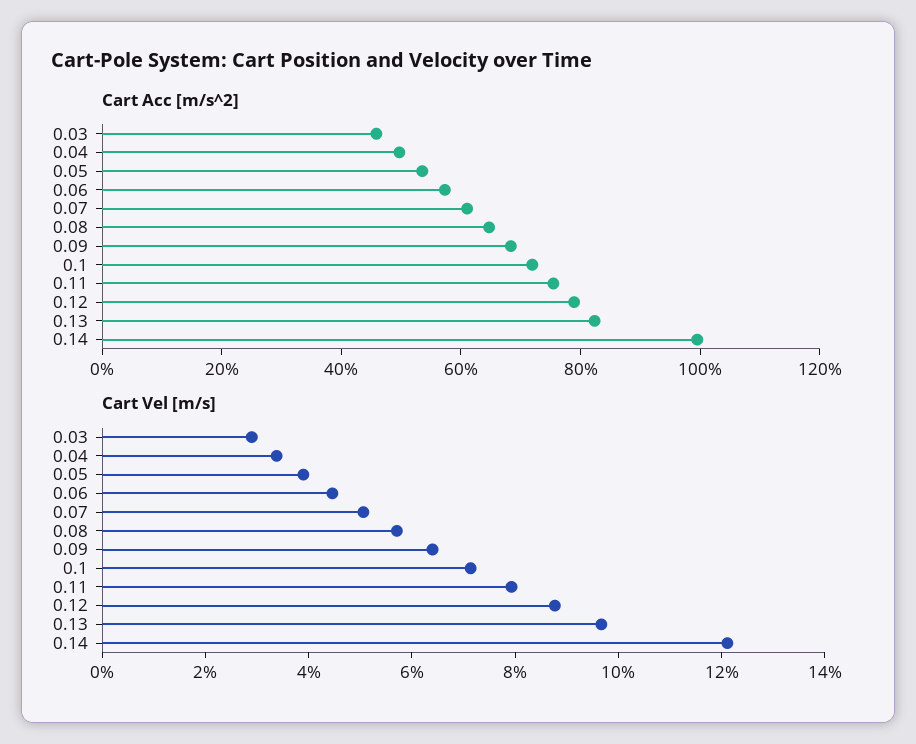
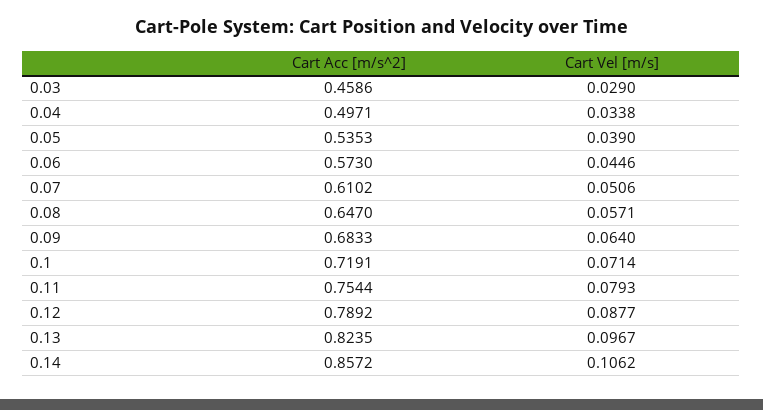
Cart Acc [m/s^2], 0.14: 1 -> 0.8572
Cart Vel [m/s], 0.14: 0.12 -> 0.1062

